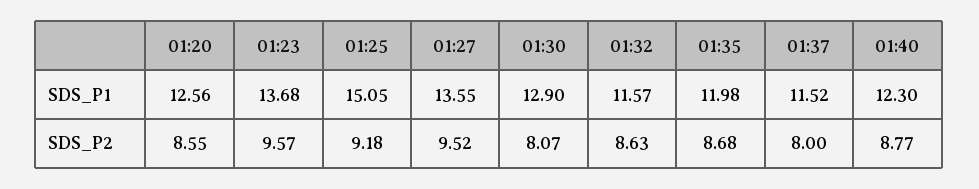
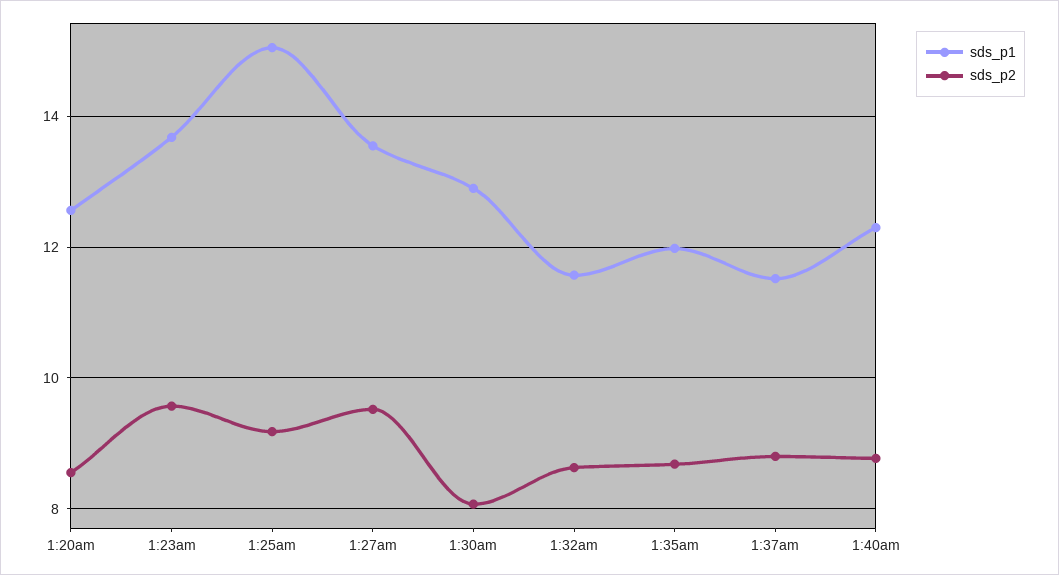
SDS_P2, 01:37: 8 -> 8.8

